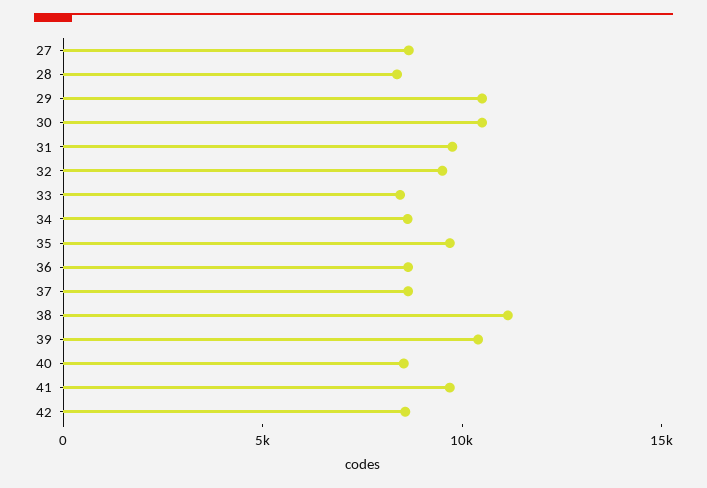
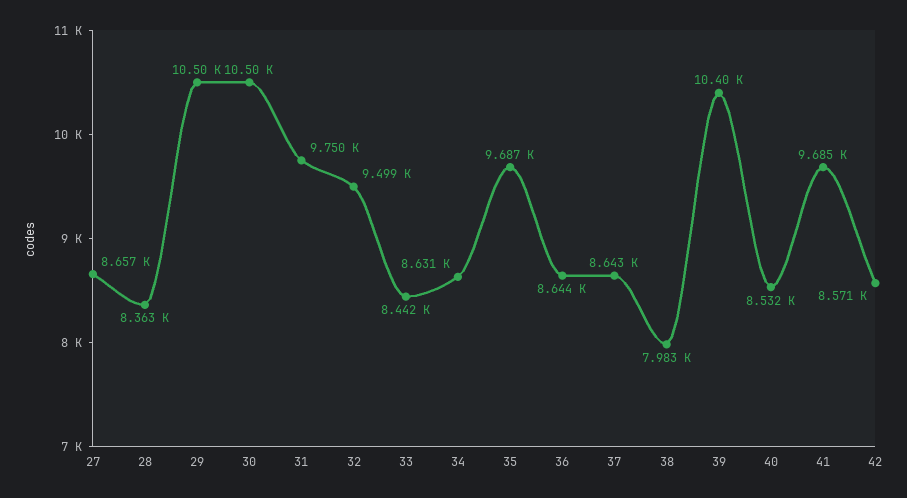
38: 11000 -> 7983

